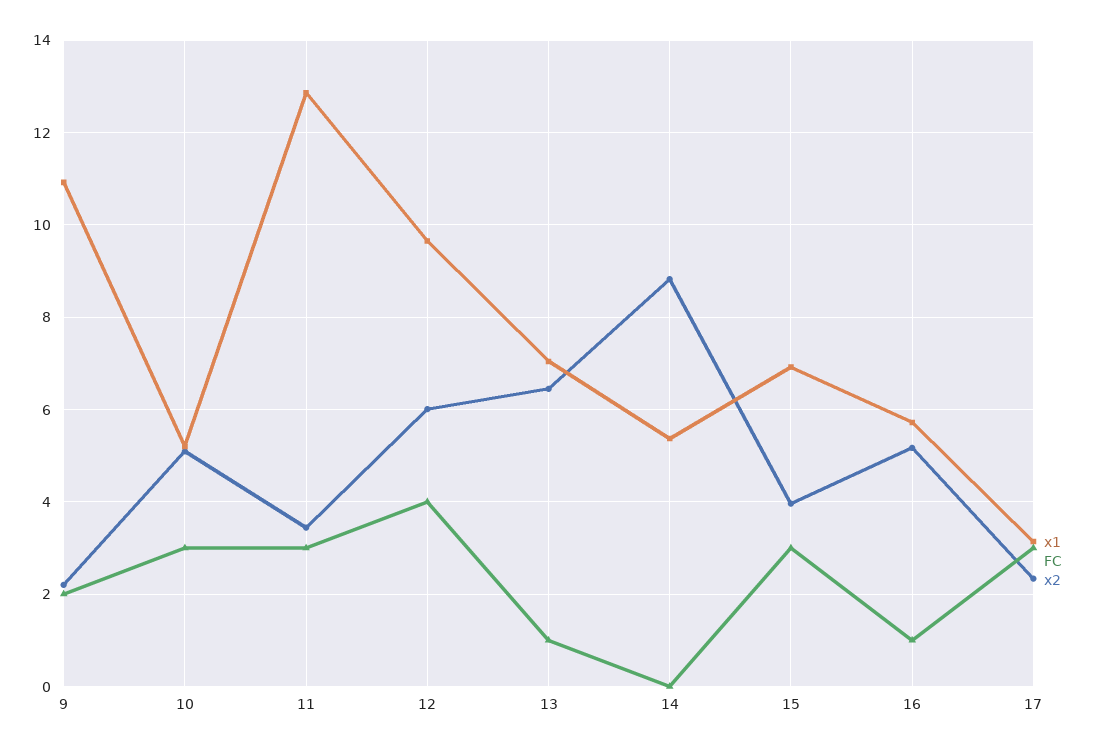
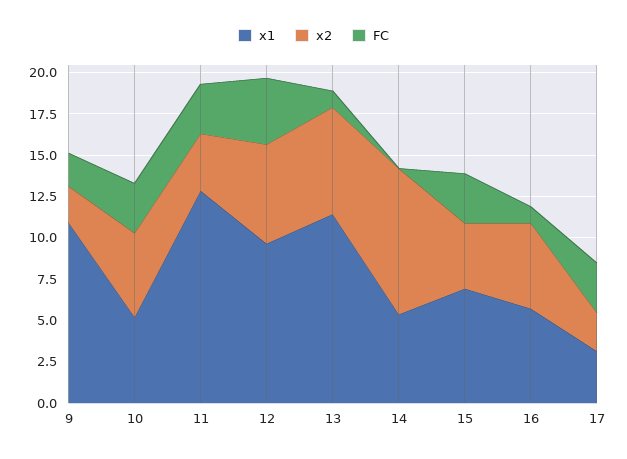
x1, 13: 7 -> 11.5

